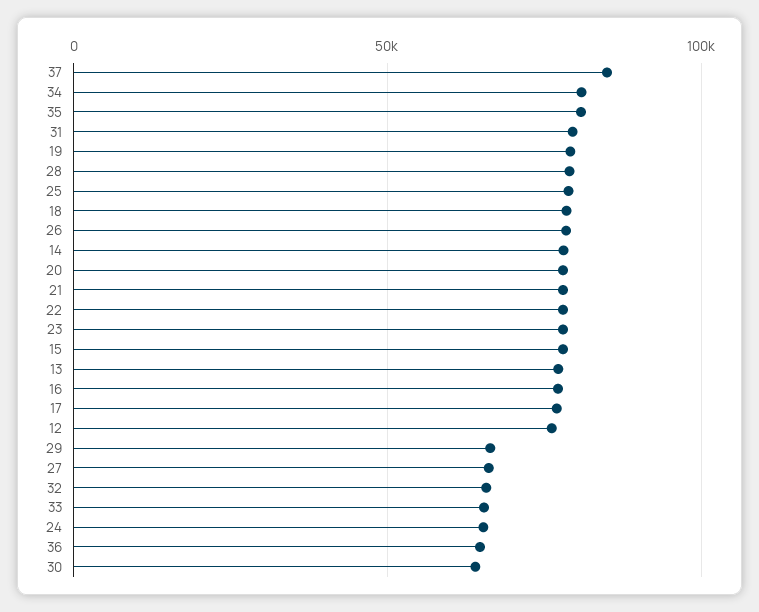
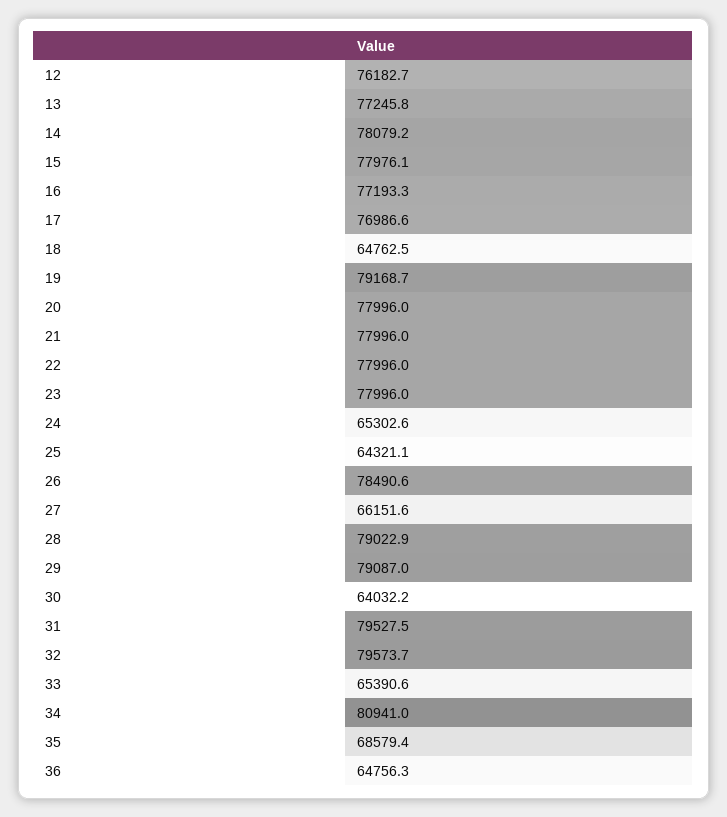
37: 85000 -> none
35: 80000 -> 68579.4
25: 80000 -> 64321.1
18: 80000 -> 64762.5
29: 65000 -> 79087
32: 65000 -> 79573.7

